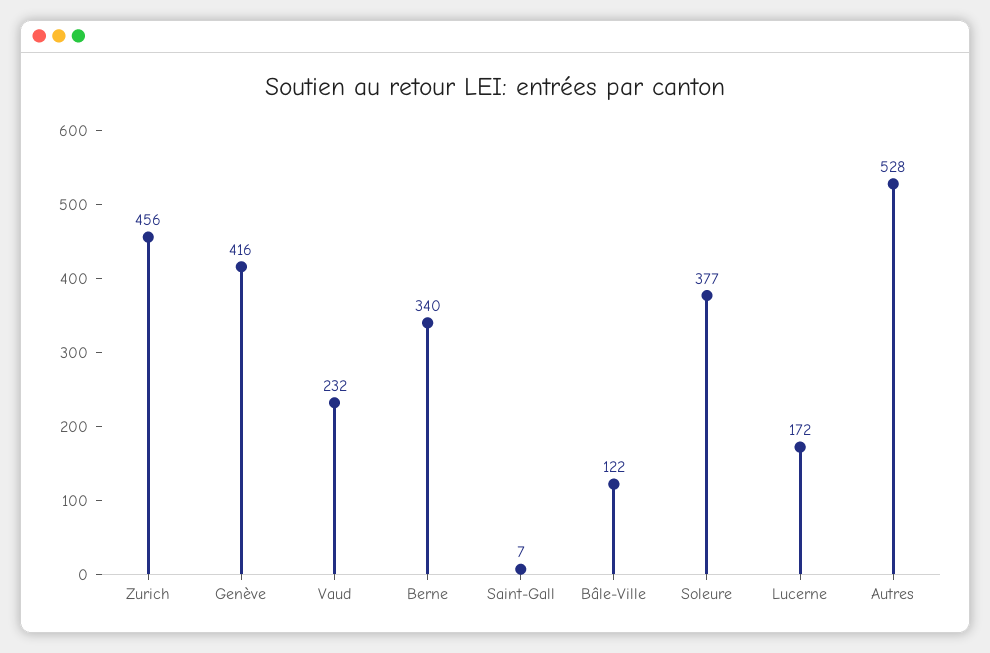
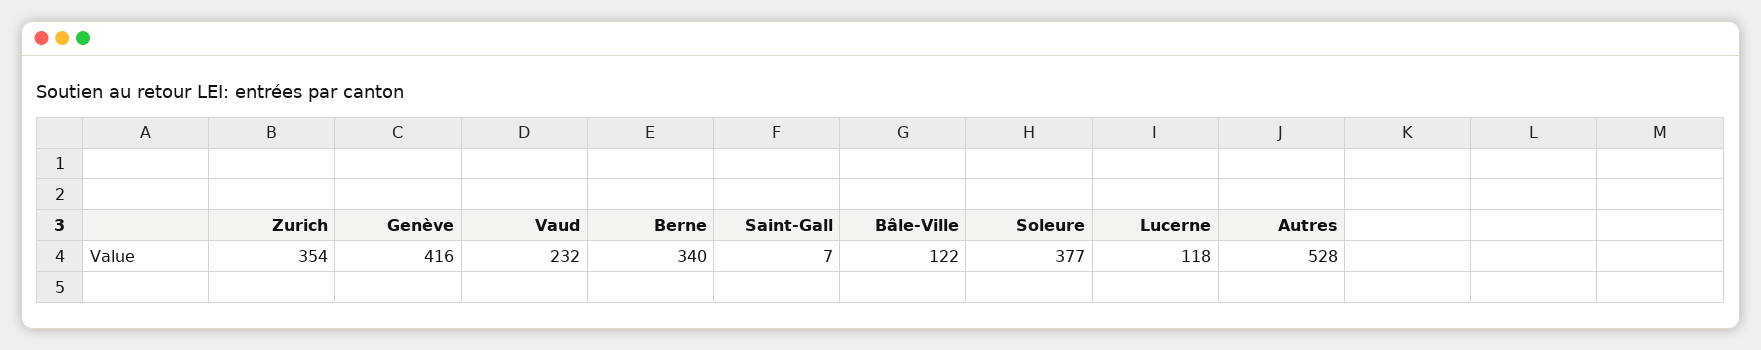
Zurich: 456 -> 354
Lucerne: 172 -> 118

